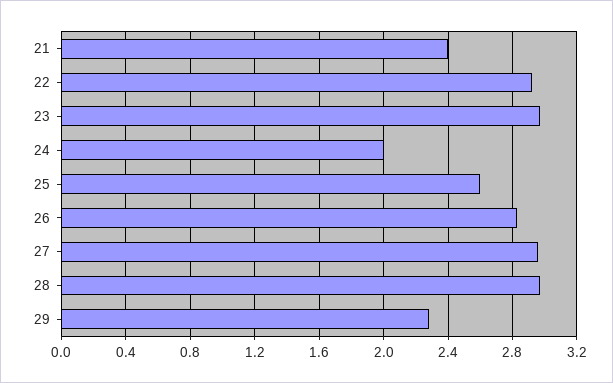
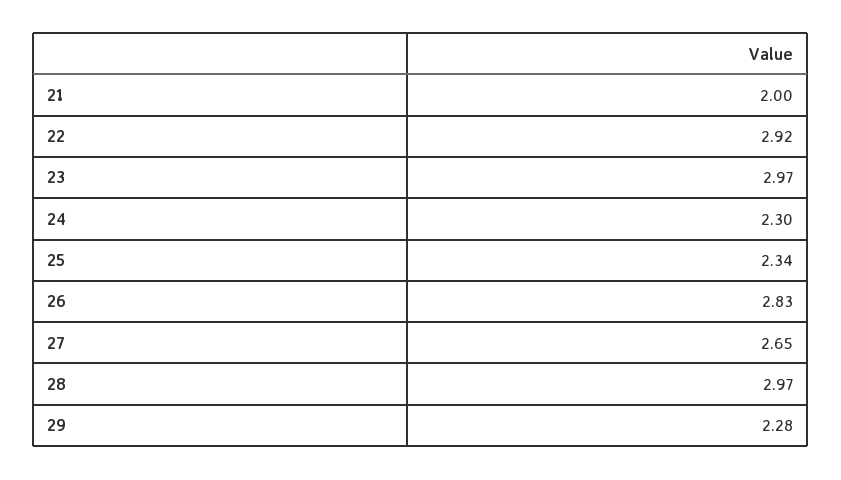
21: 2.4 -> 2
24: 2 -> 2.3
25: 2.6 -> 2.34
27: 2.95 -> 2.65

